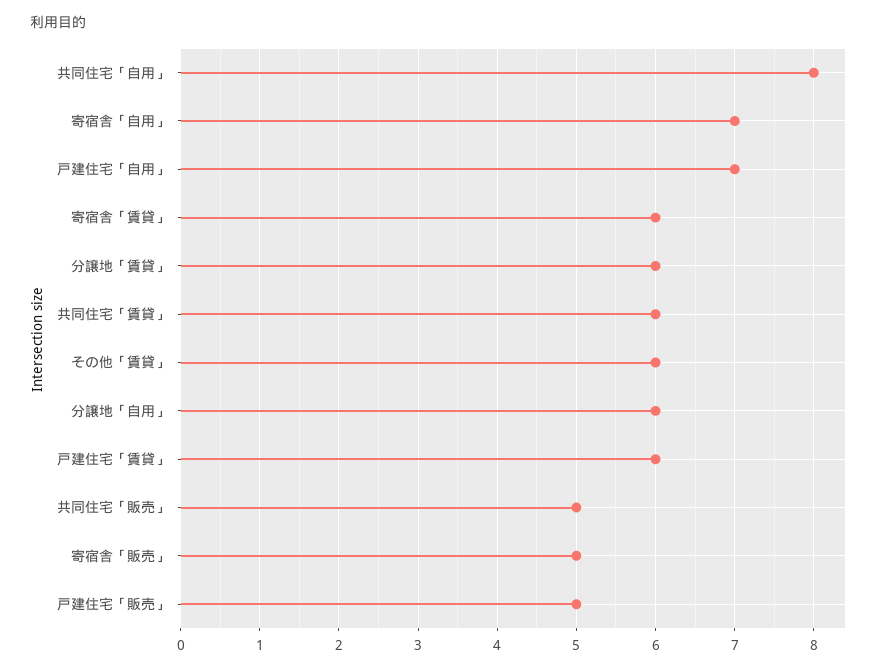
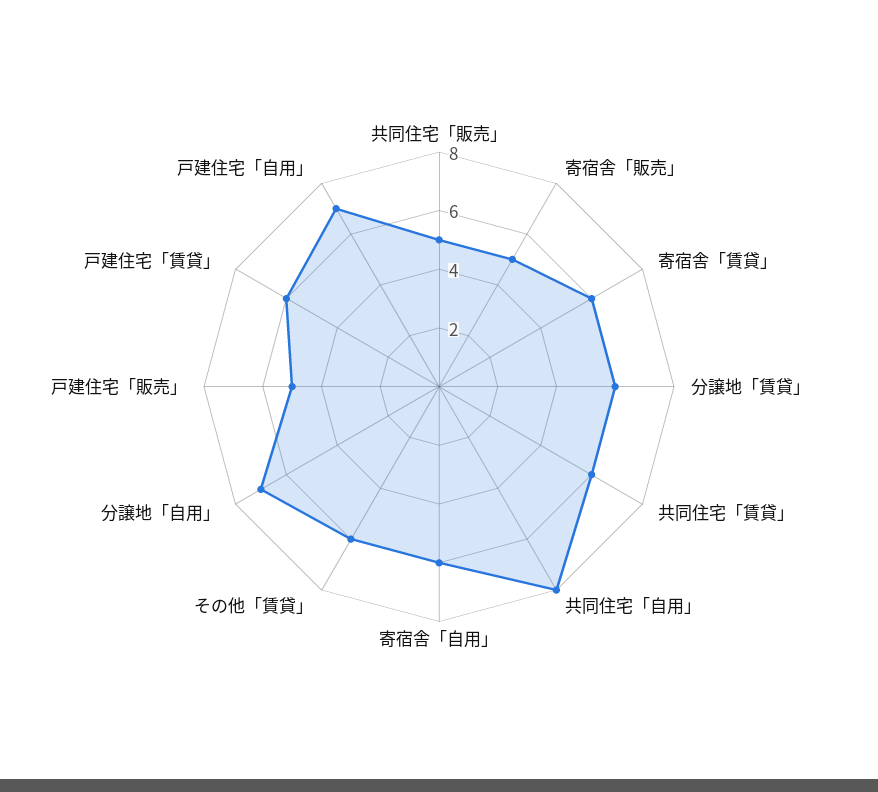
寄宿舎「自用」: 7 -> 6
分譲地「自用」: 6 -> 7

